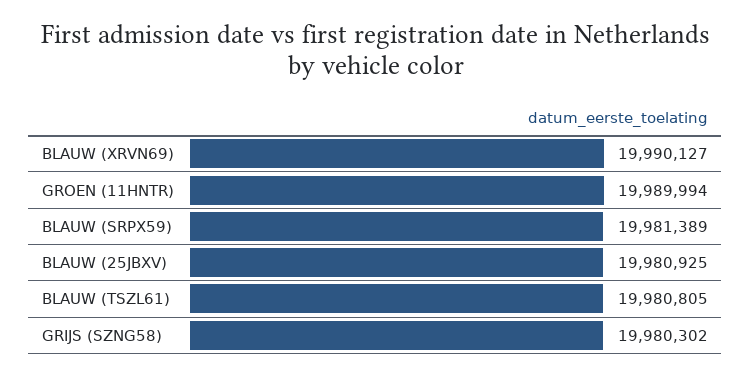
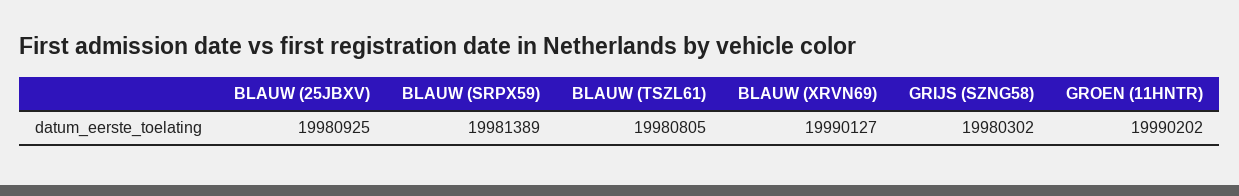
GROEN (11HNTR): 19989994 -> 19990202

